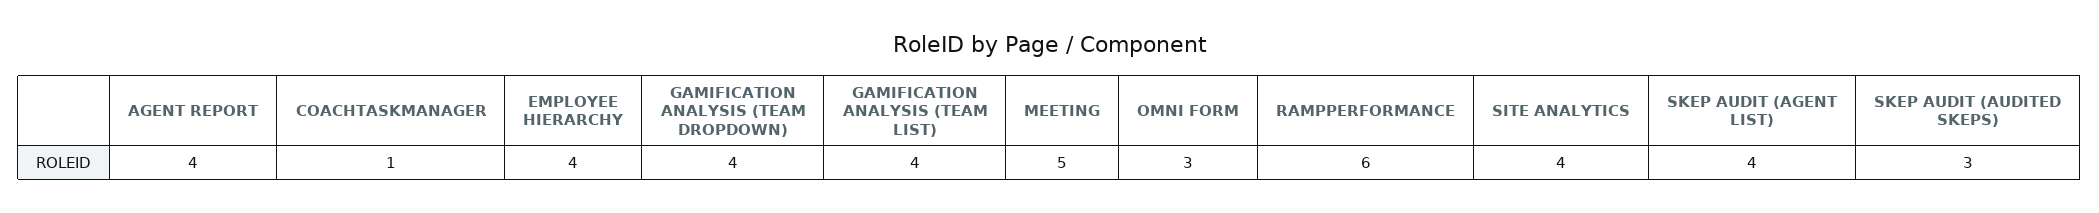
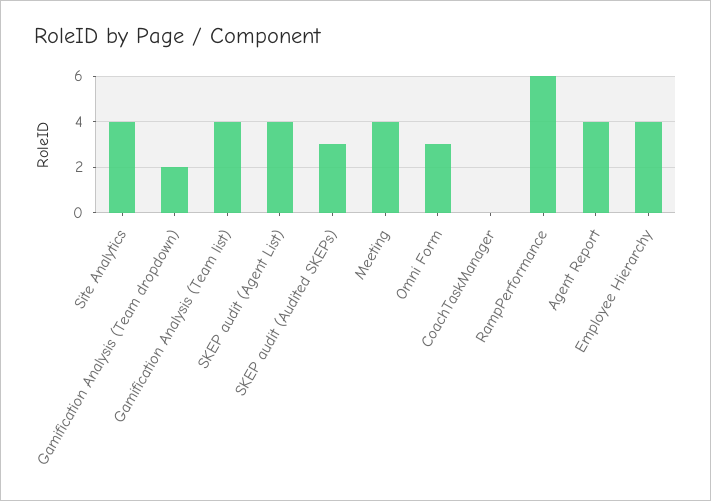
COACHTASKMANAGER: 1 -> 0
GAMIFICATION ANALYSIS (TEAM DROPDOWN): 4 -> 2
MEETING: 5 -> 4

